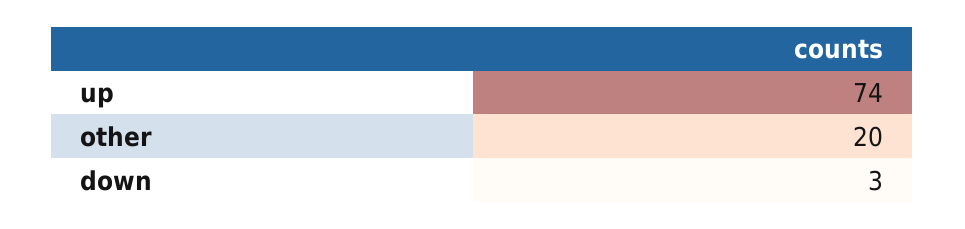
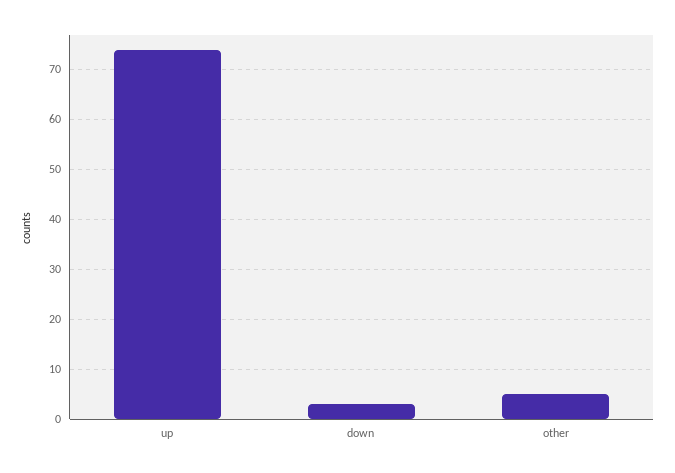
other: 20 -> 5

